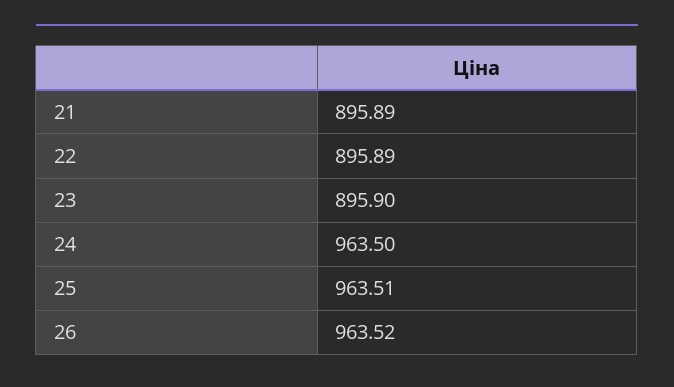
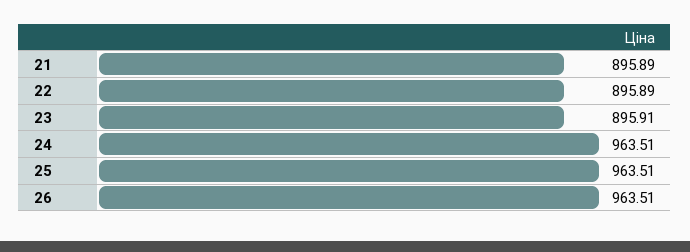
23: 895.9 -> 895.91
24: 963.5 -> 963.51
26: 963.52 -> 963.51

